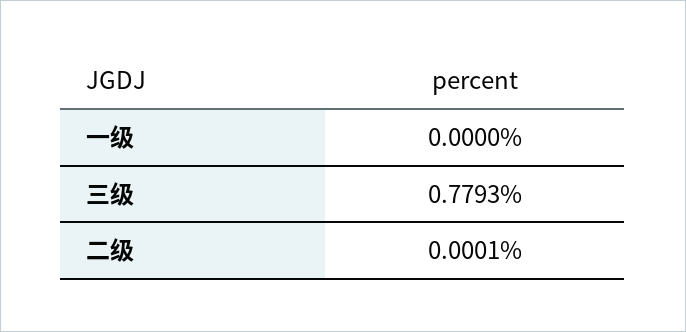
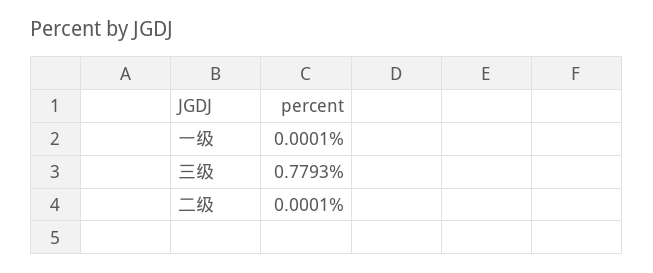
一级: 0 -> 0.0001

